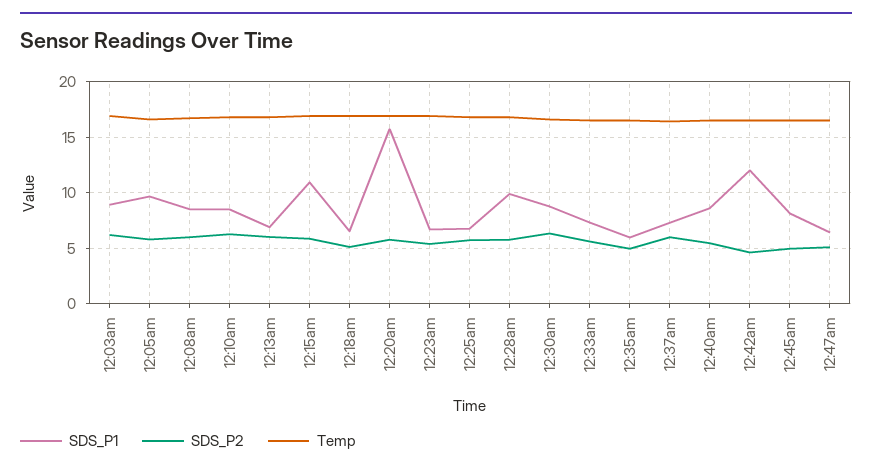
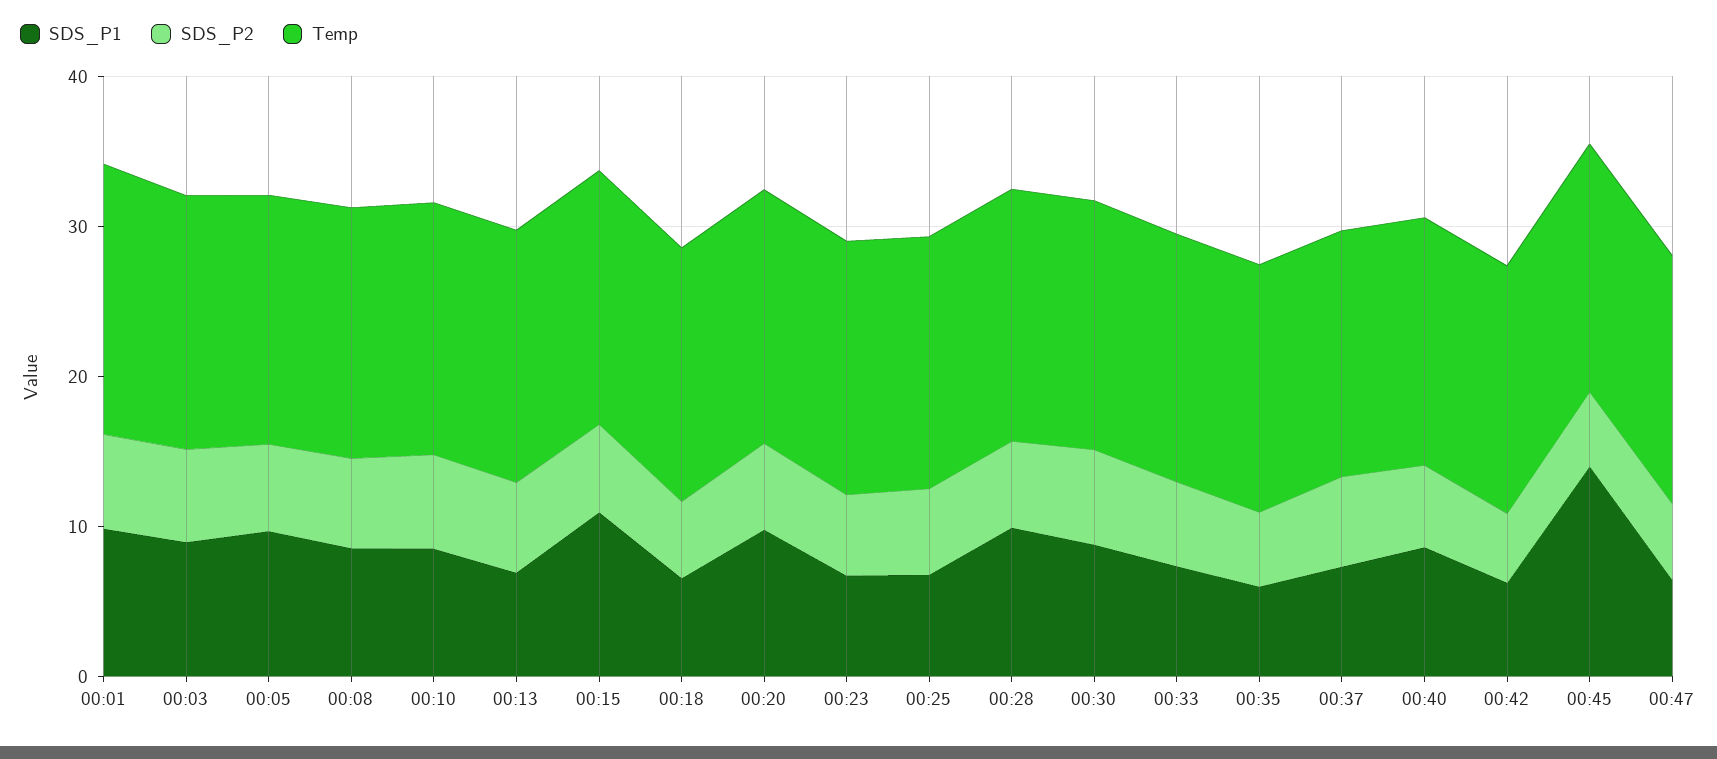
SDS_P1, 12:20am: 16 -> 10
SDS_P1, 12:42am: 12 -> 6
SDS_P1, 12:45am: 8 -> 14
SDS_P1, 00:01: none -> 10
SDS_P2, 00:01: none -> 6
Temp, 00:01: none -> 18

